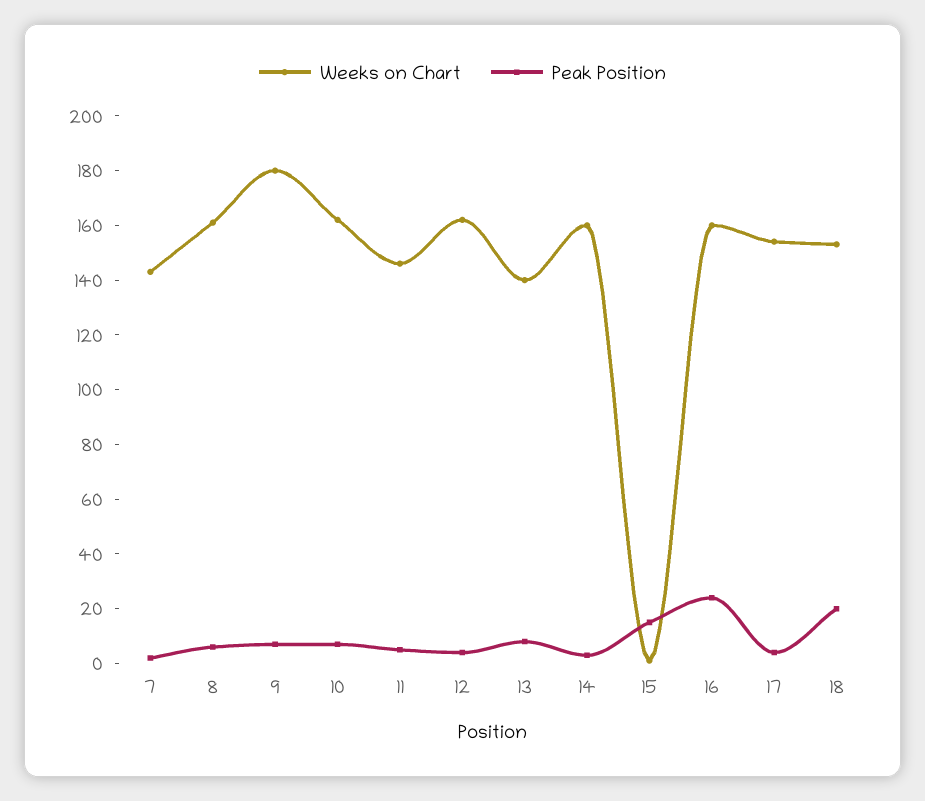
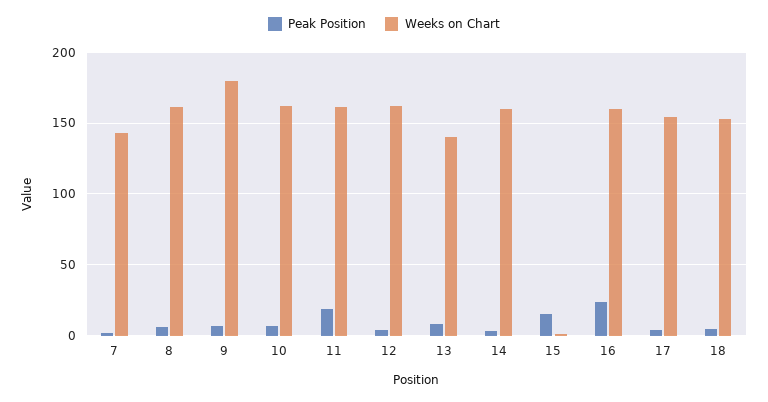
Weeks on Chart, 11: 145 -> 160
Peak Position, 11: 5 -> 20
Peak Position, 18: 20 -> 5

